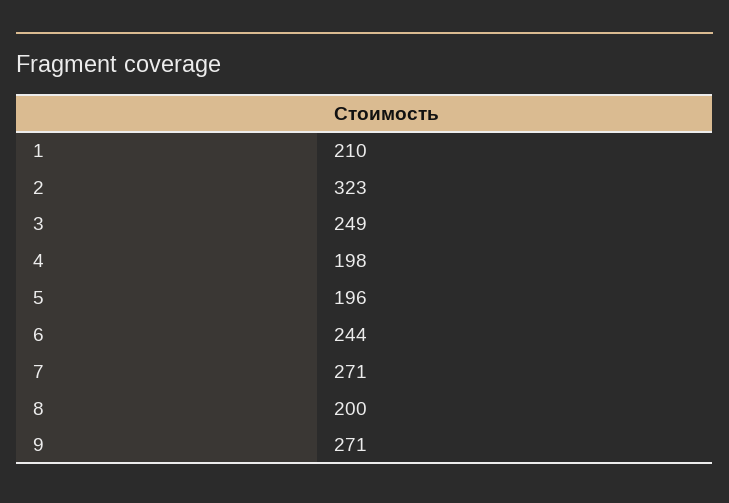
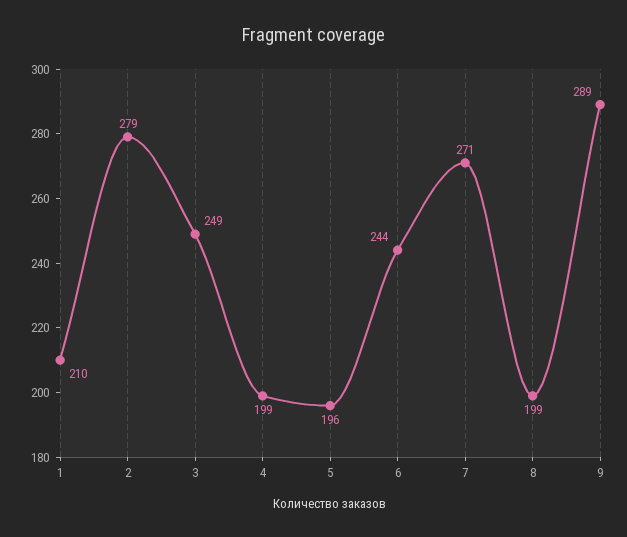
2: 323 -> 279
4: 198 -> 199
8: 200 -> 199
9: 271 -> 289

